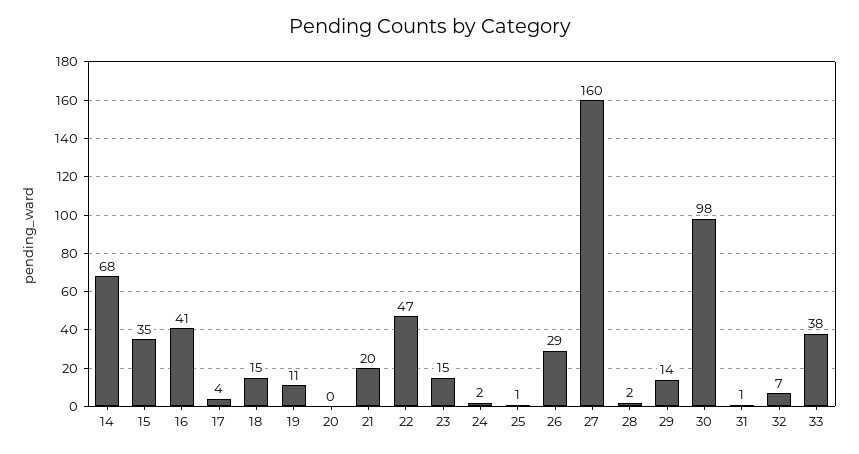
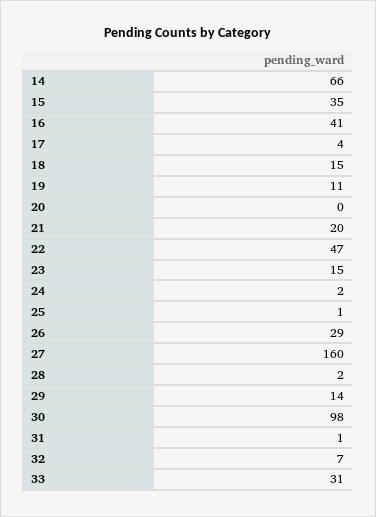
14: 68 -> 66
33: 38 -> 31

